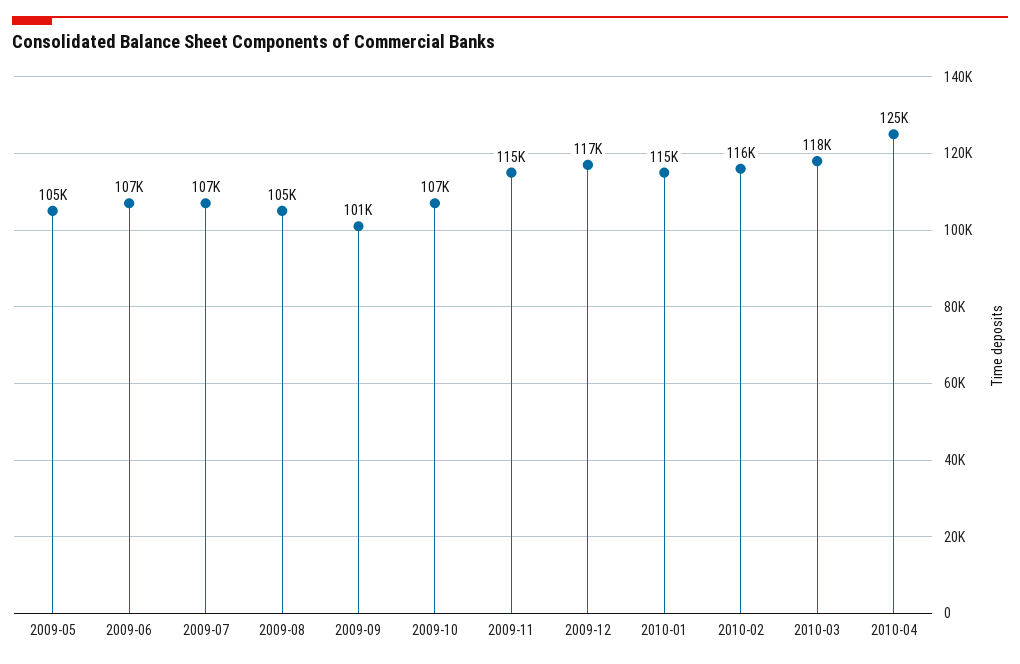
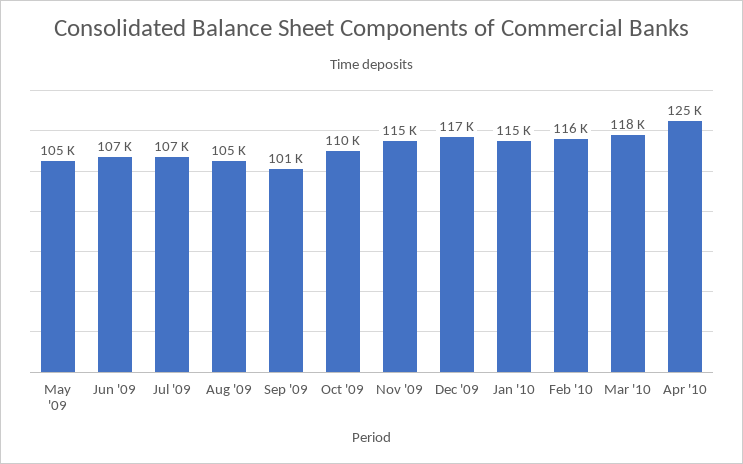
2009-10: 107000 -> 110000

